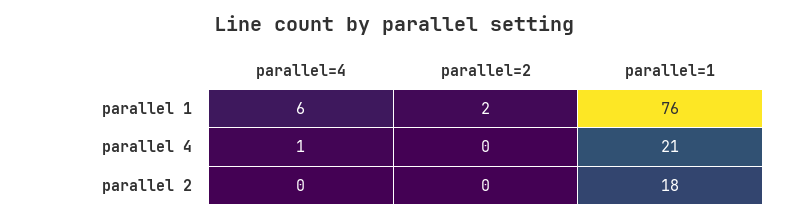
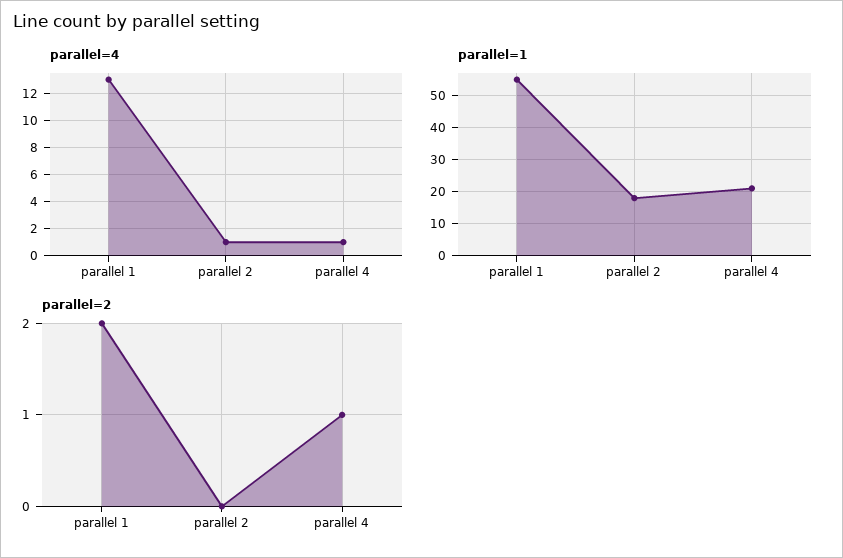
parallel=4, parallel 1: 6 -> 13
parallel=1, parallel 1: 76 -> 55
parallel=2, parallel 4: 0 -> 1
parallel=4, parallel 2: 0 -> 1

